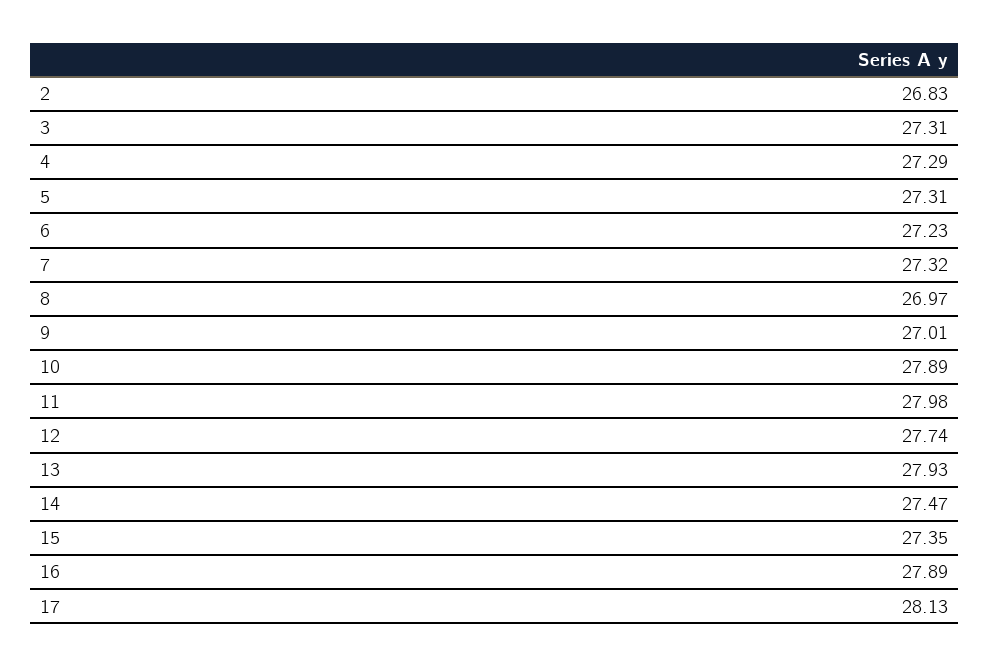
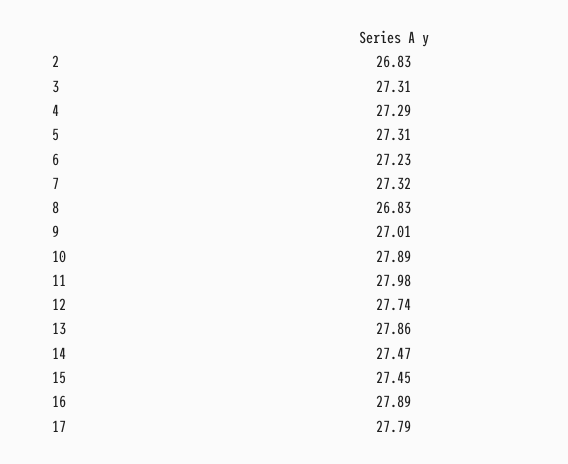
8: 26.97 -> 26.83
13: 27.93 -> 27.86
15: 27.35 -> 27.45
17: 28.13 -> 27.79

